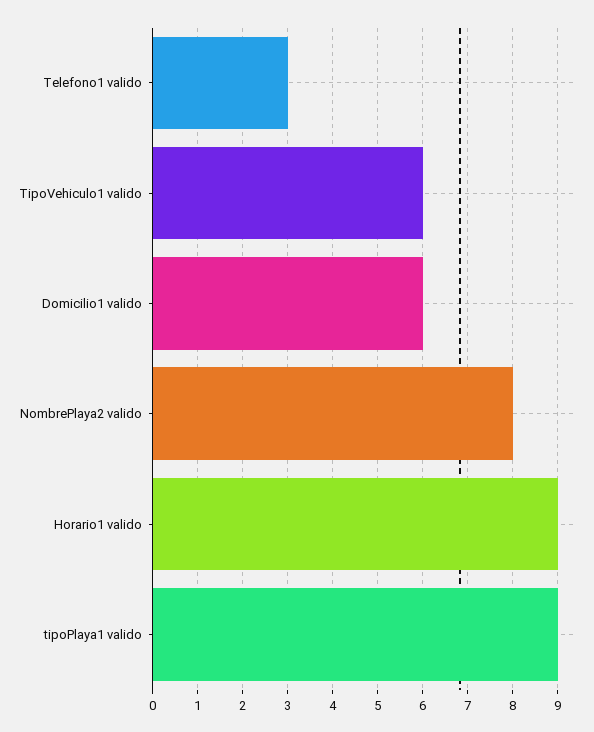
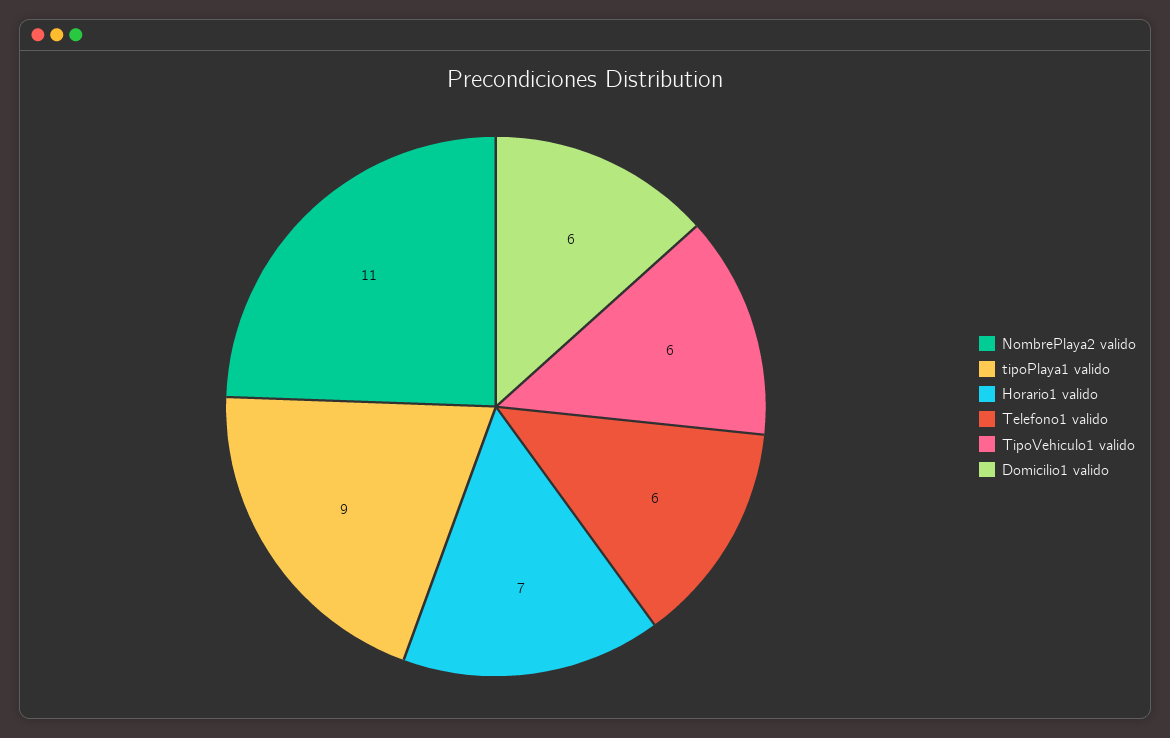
Telefono1 valido: 3 -> 6
NombrePlaya2 valido: 8 -> 11
Horario1 valido: 9 -> 7

